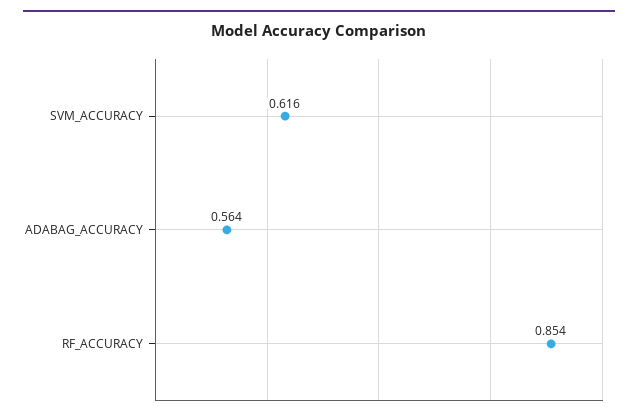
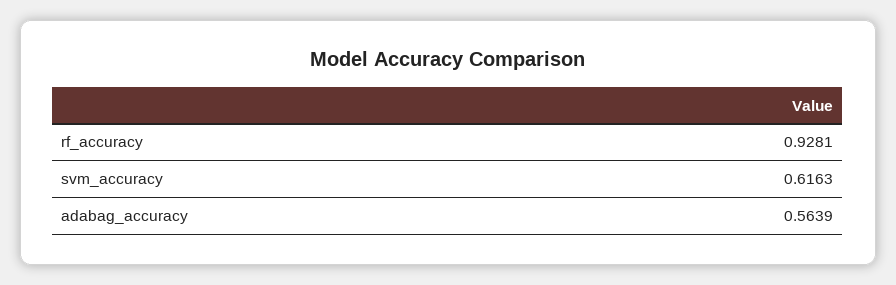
RF_ACCURACY: 0.854 -> 0.9281

